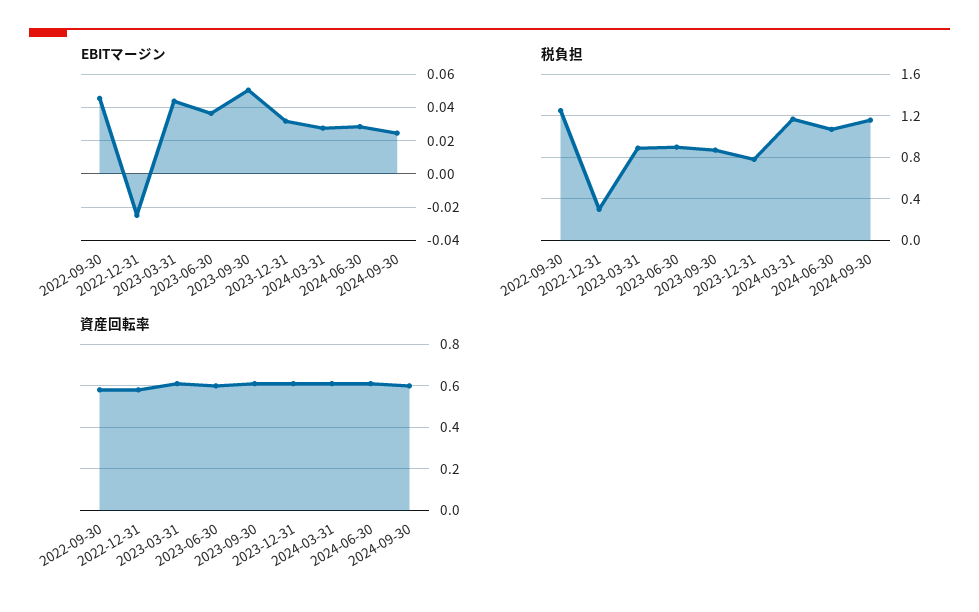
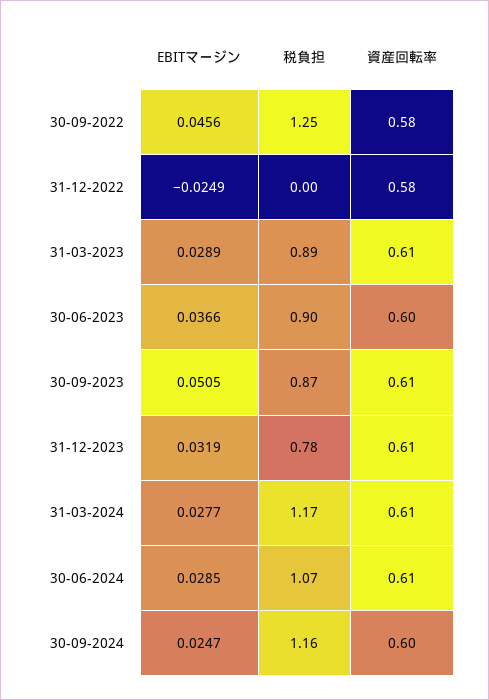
EBITマージン, 2023-03-31: 0.045 -> 0.0289
税負担, 2022-12-31: 0.3 -> 0

